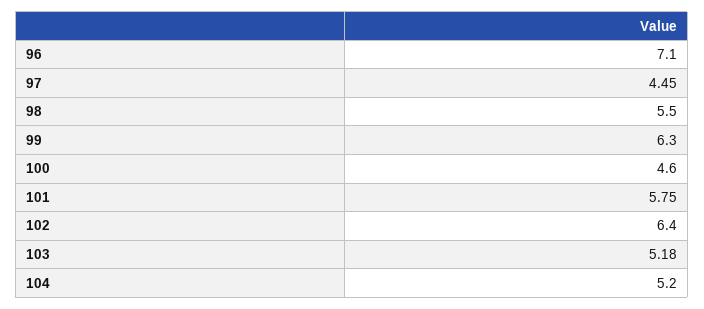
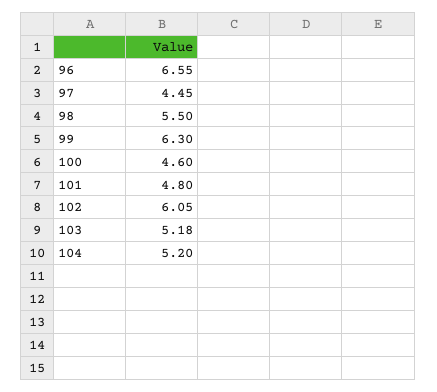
96: 7.1 -> 6.55
101: 5.75 -> 4.8
102: 6.4 -> 6.05

